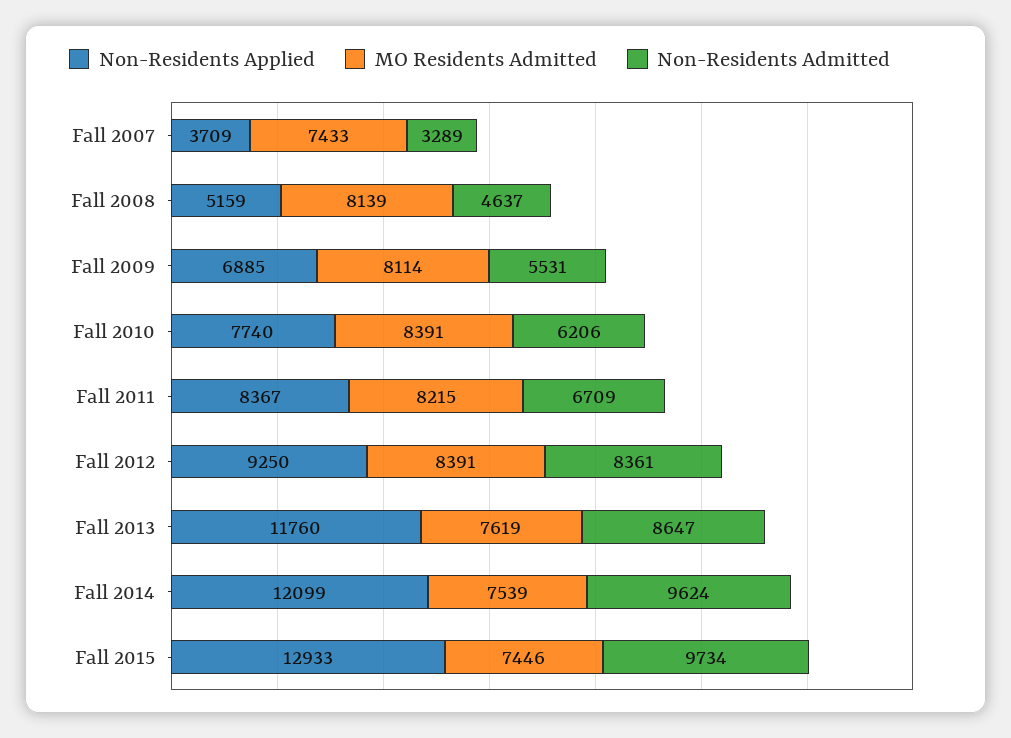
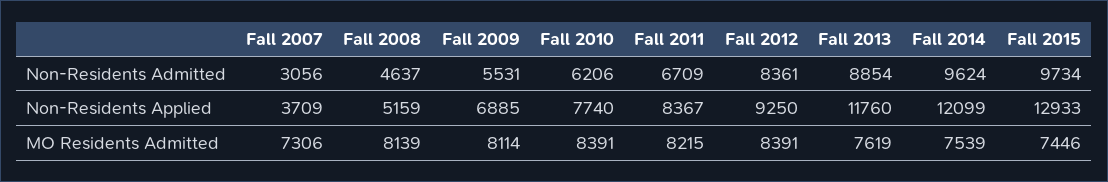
MO Residents Admitted, Fall 2007: 7433 -> 7306
Non-Residents Admitted, Fall 2007: 3289 -> 3056
Non-Residents Admitted, Fall 2013: 8647 -> 8854

